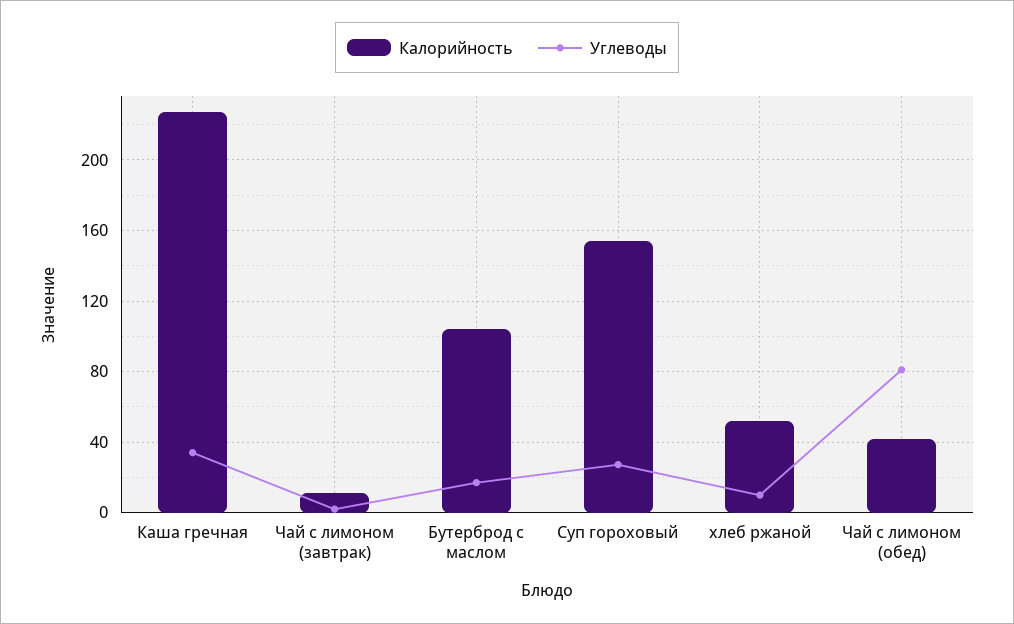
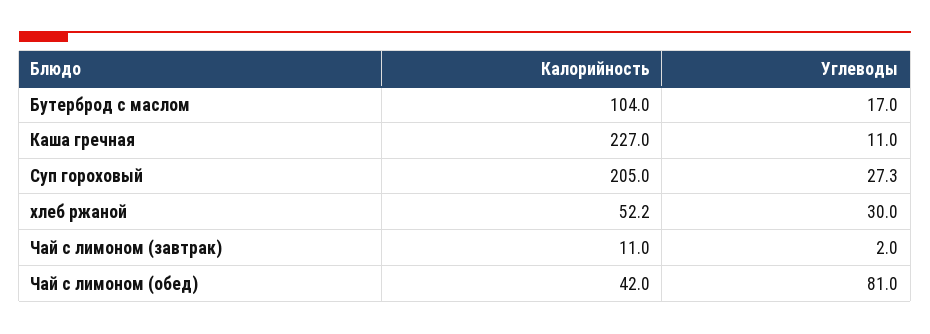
Углеводы, Каша гречная: 35 -> 11
Калорийность, Суп гороховый: 155 -> 205
Углеводы, хлеб ржаной: 10 -> 30

